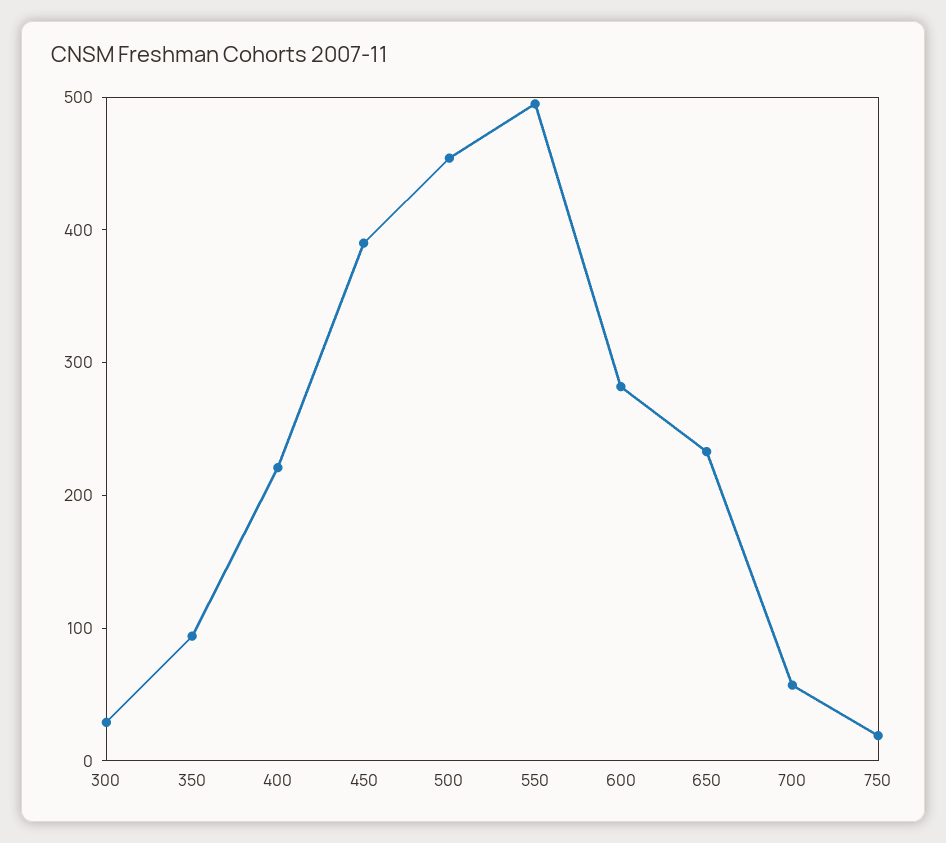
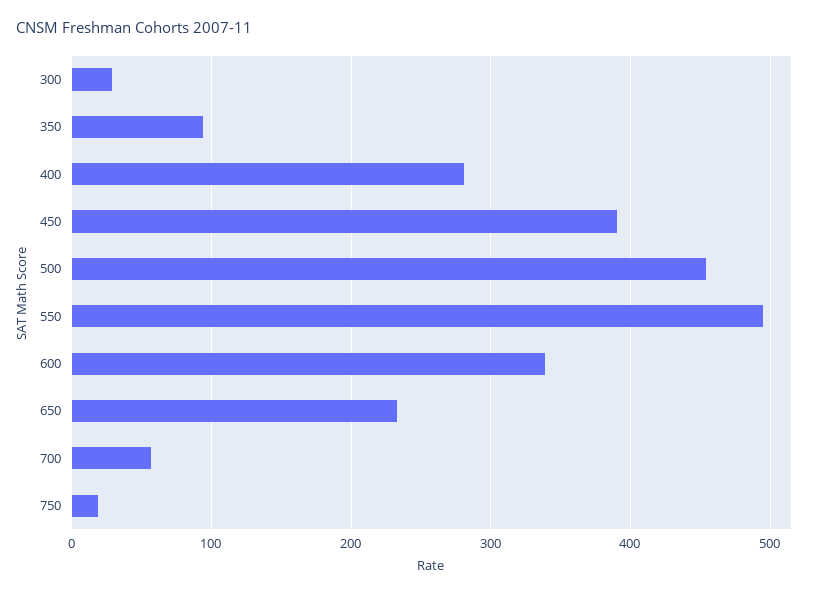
400: 220 -> 280
600: 280 -> 340

